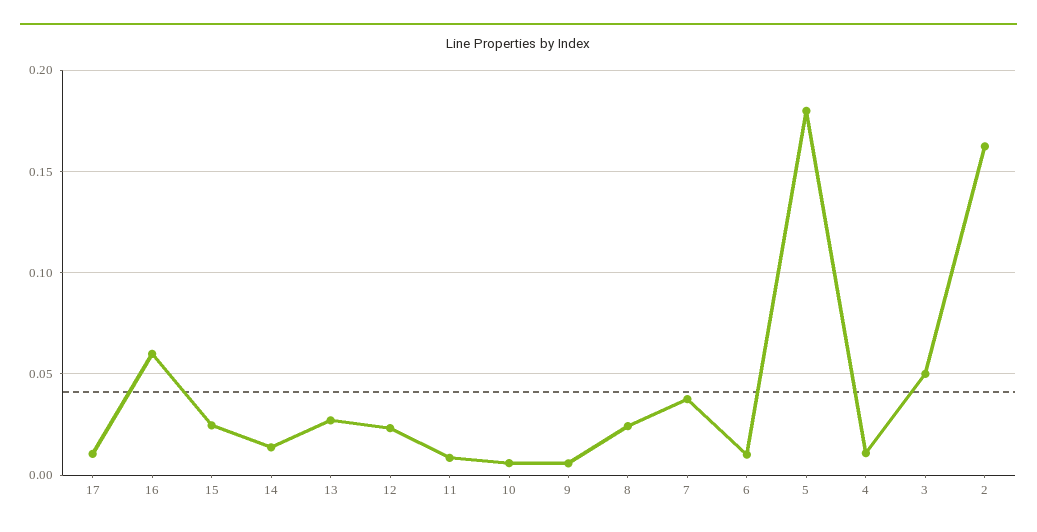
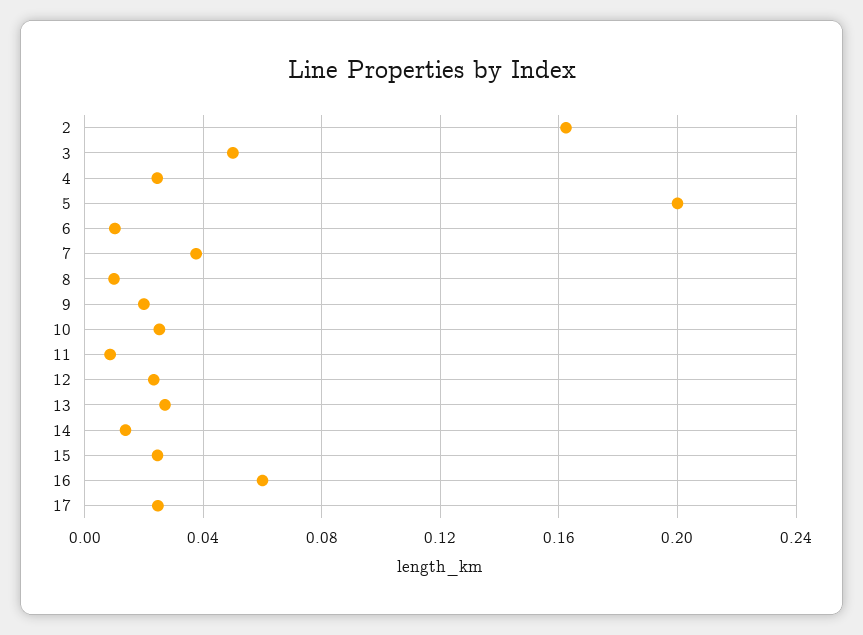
17: 0.01 -> 0.025
10: 0.005 -> 0.025
9: 0.005 -> 0.02
8: 0.025 -> 0.01
5: 0.18 -> 0.2
4: 0.01 -> 0.025

